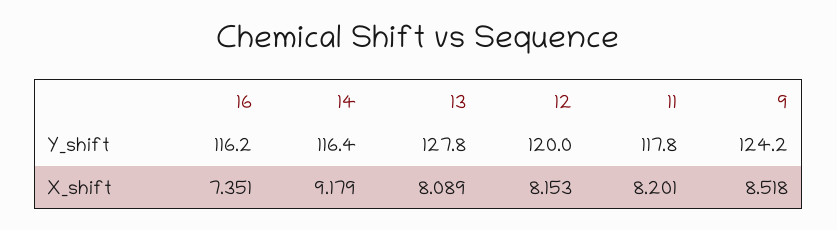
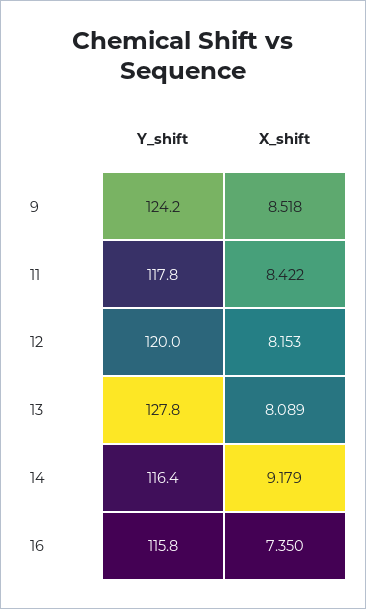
16, Y_shift: 116.2 -> 115.8
16, X_shift: 7.351 -> 7.35
11, X_shift: 8.201 -> 8.422

